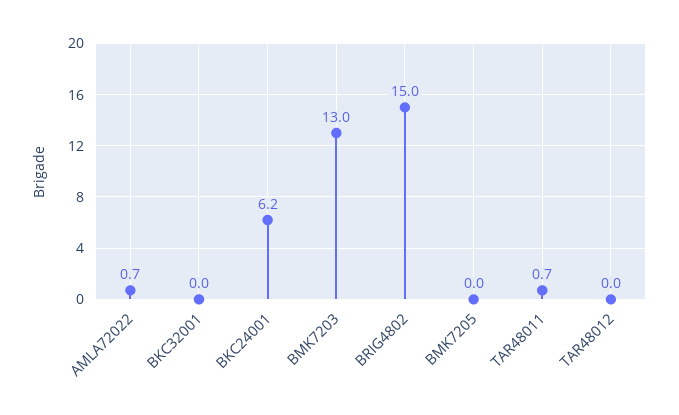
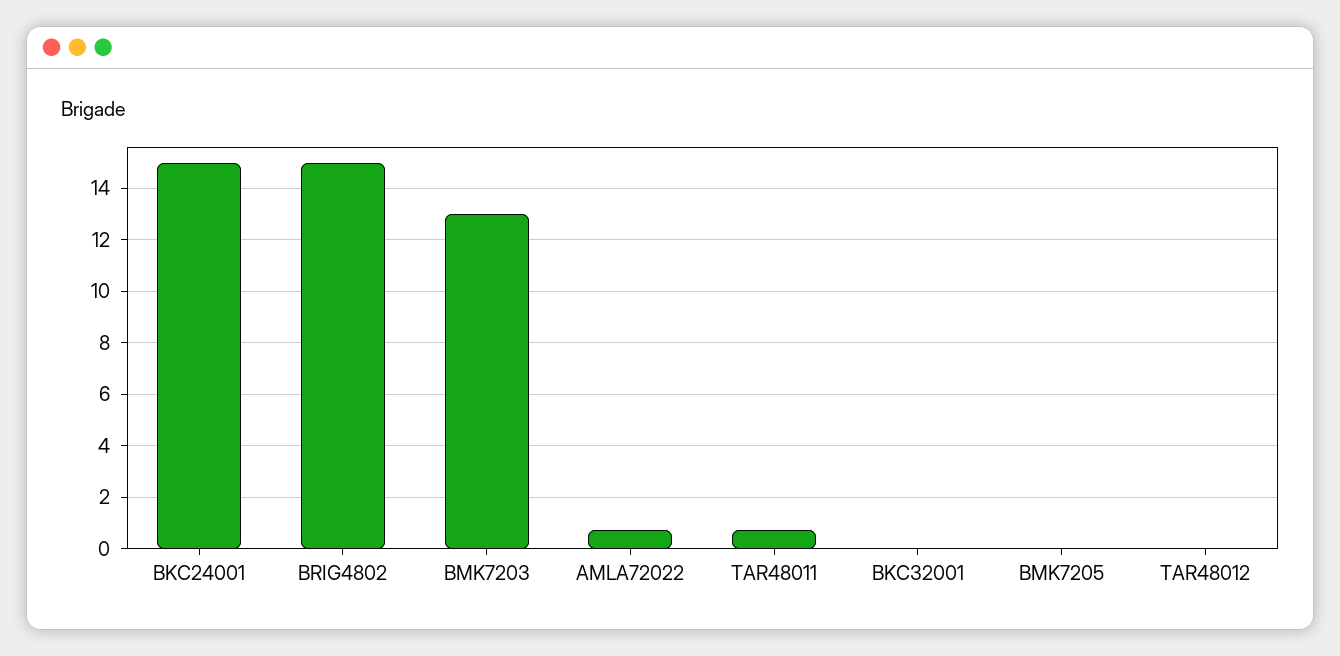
BKC24001: 6.2 -> 15

